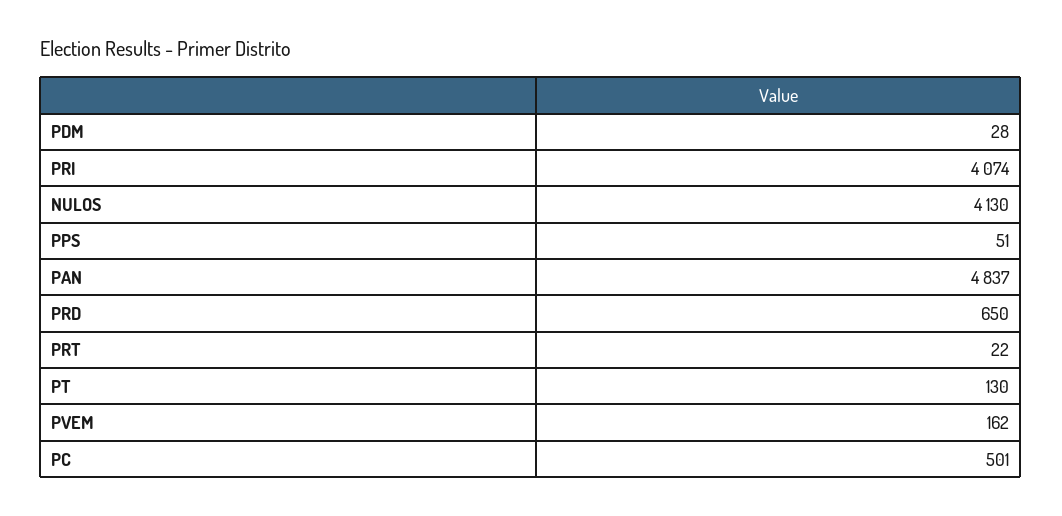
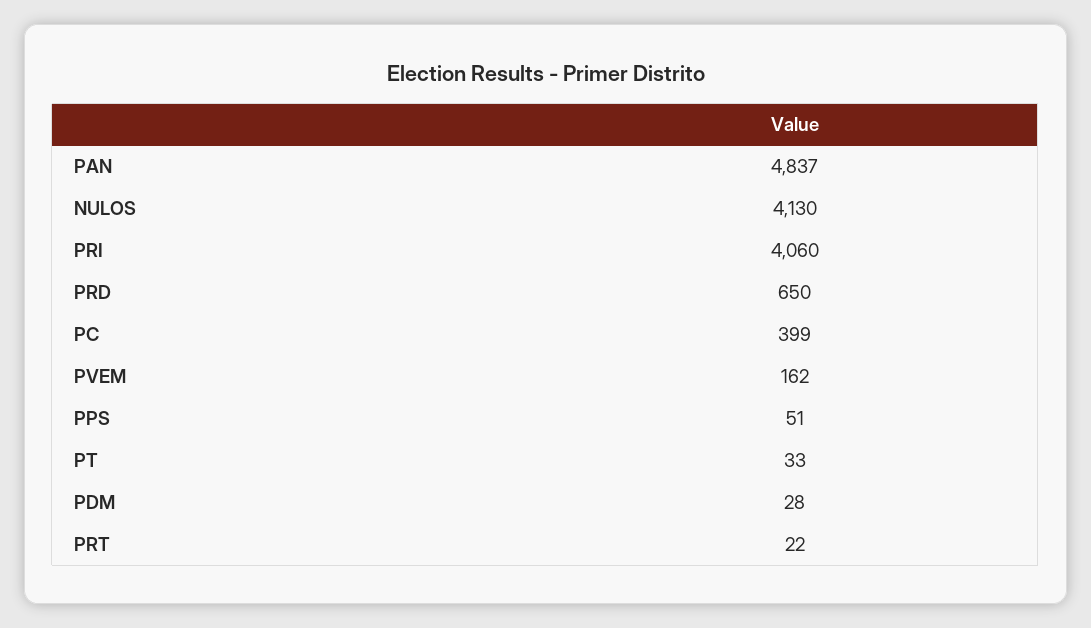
PRI: 4074 -> 4060
PT: 130 -> 33
PC: 501 -> 399

